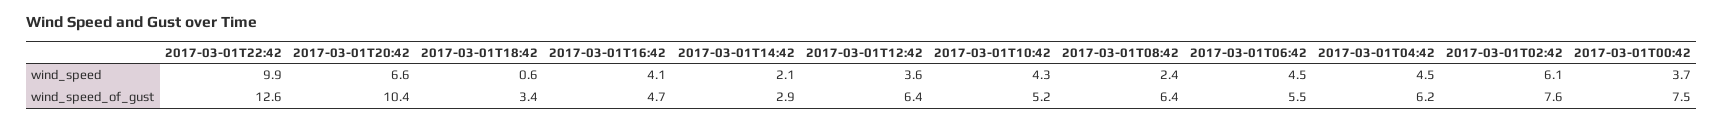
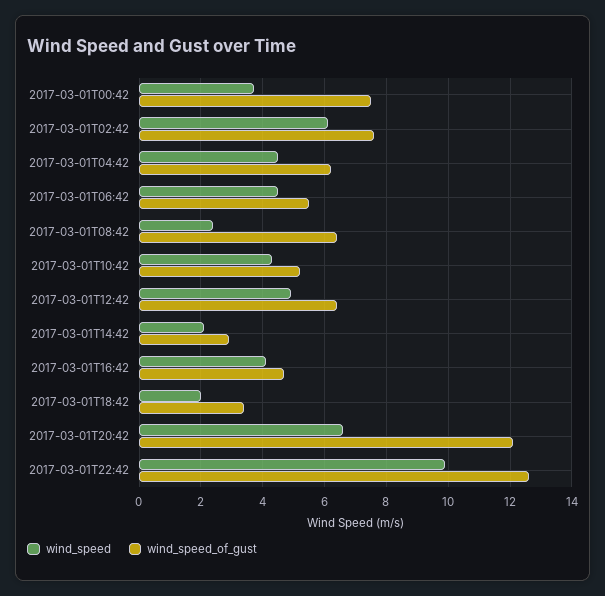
wind_speed, 2017-03-01T18:42: 0.6 -> 2
wind_speed, 2017-03-01T12:42: 3.6 -> 5
wind_speed_of_gust, 2017-03-01T20:42: 10.4 -> 12

